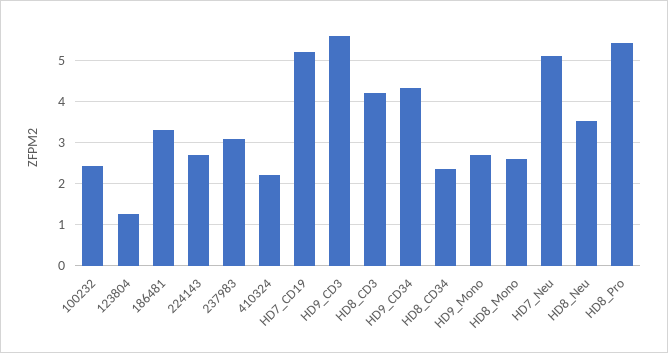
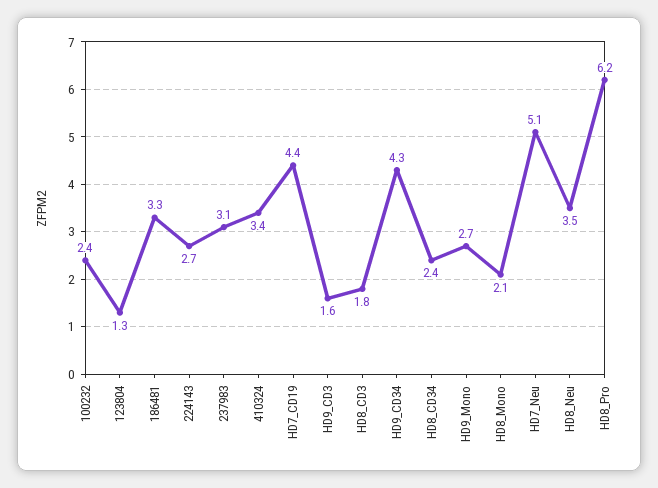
410324: 2.2 -> 3.4
HD7_CD19: 5.2 -> 4.4
HD9_CD3: 5.6 -> 1.6
HD8_CD3: 4.2 -> 1.8
HD8_Mono: 2.6 -> 2.1
HD8_Pro: 5.4 -> 6.2

